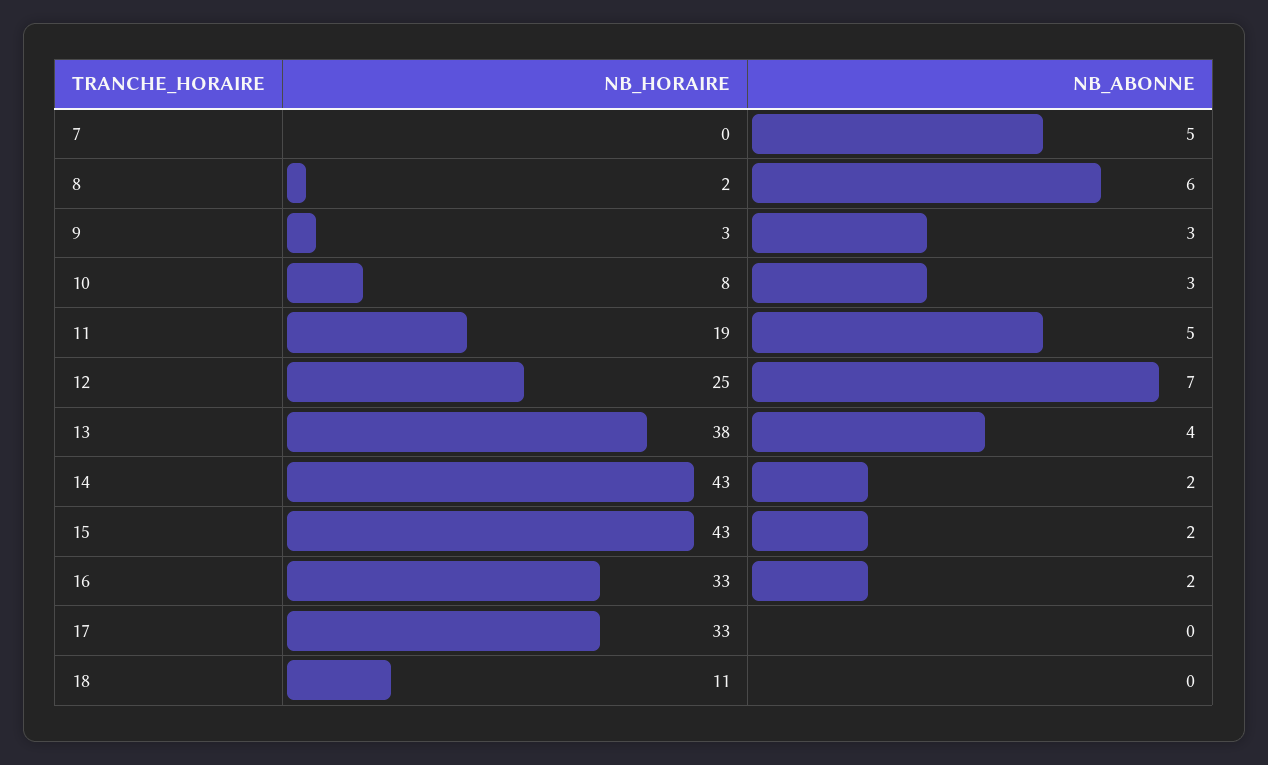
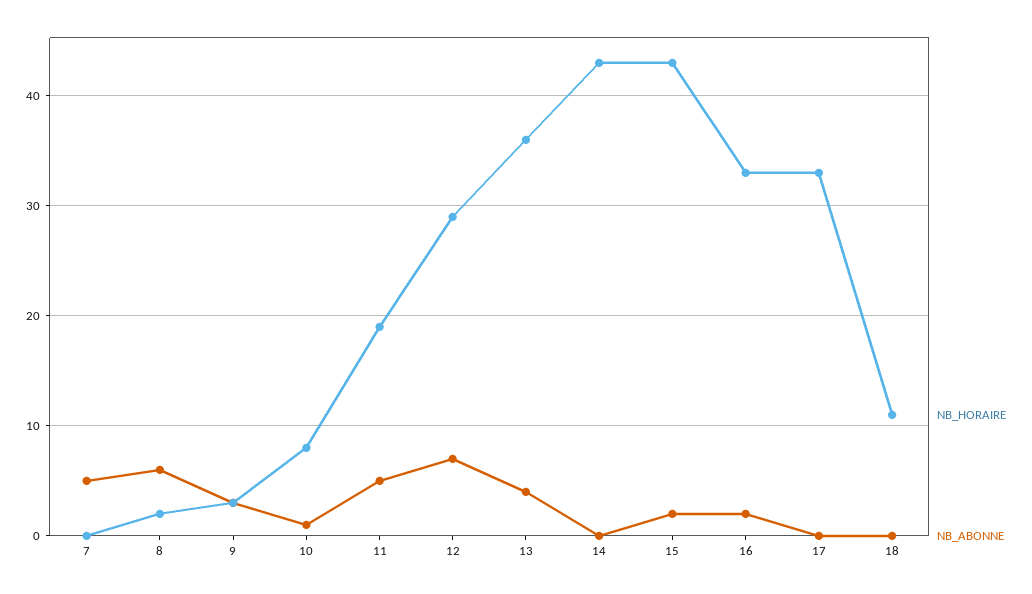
NB_ABONNE, 10: 3 -> 1
NB_HORAIRE, 12: 25 -> 29
NB_HORAIRE, 13: 38 -> 36
NB_ABONNE, 14: 2 -> 0

